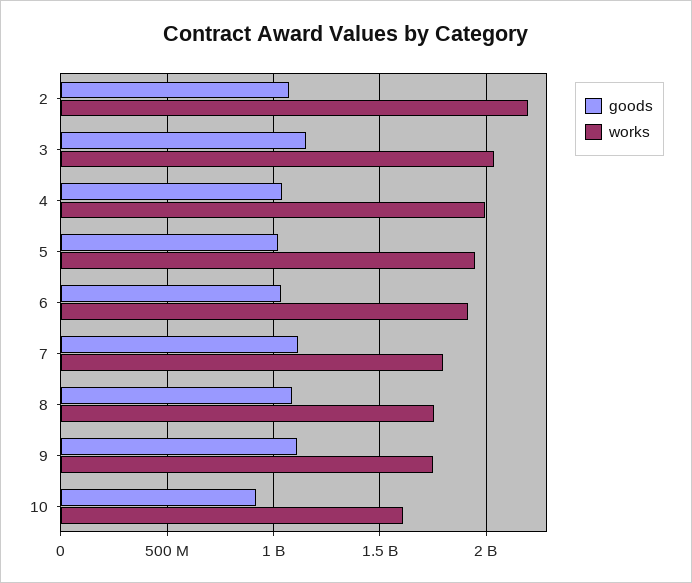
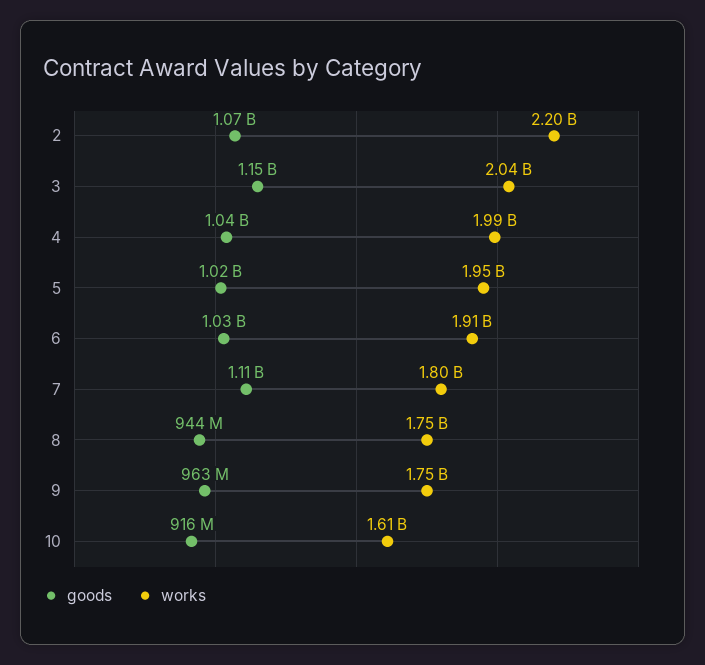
goods, 8: 1100000000 -> 944000000
goods, 9: 1100000000 -> 963000000

